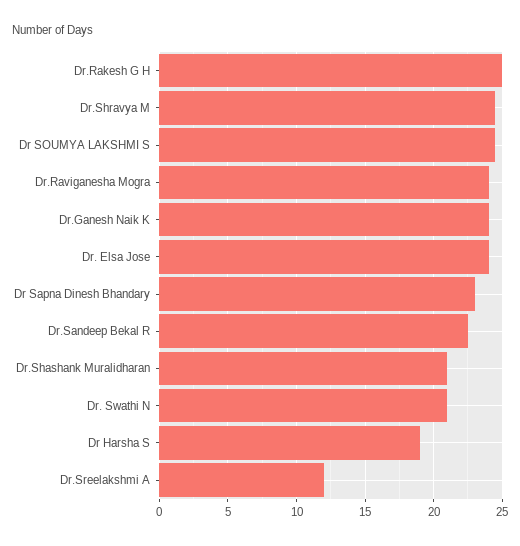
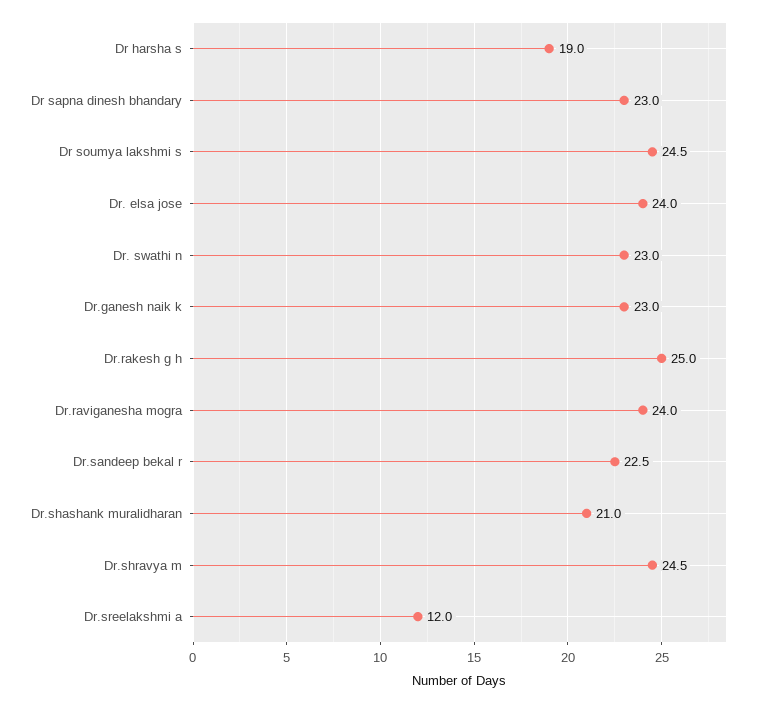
Dr.Ganesh Naik K: 24 -> 23
Dr. Swathi N: 21 -> 23

